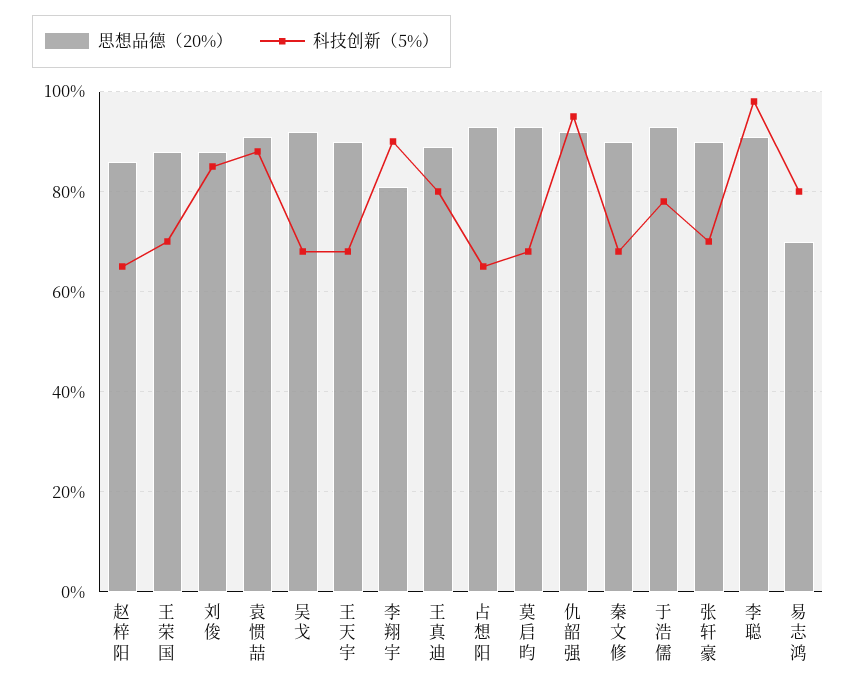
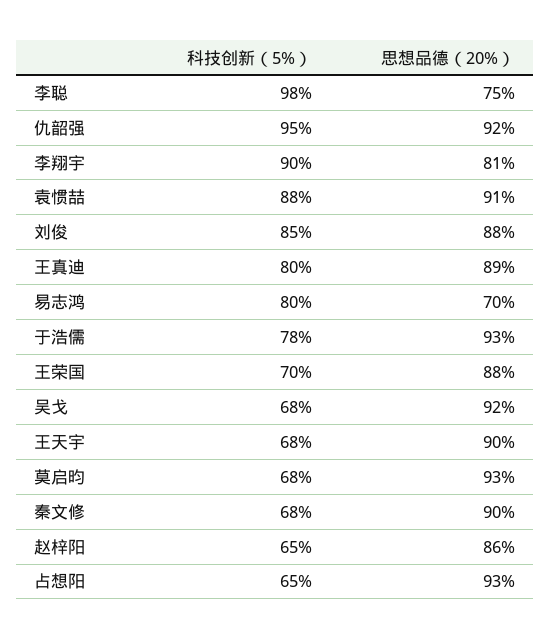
思想品德（20%）, 张轩豪: 90 -> none
科技创新（5%）, 张轩豪: 70 -> none
思想品德（20%）, 李聪: 90 -> 75

